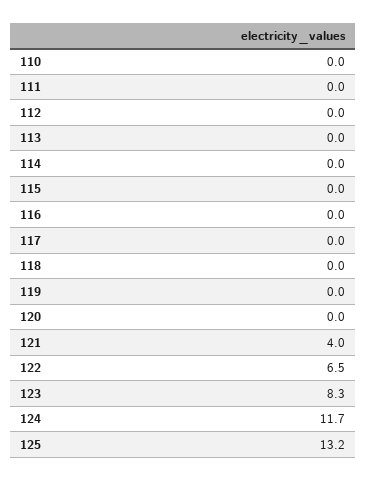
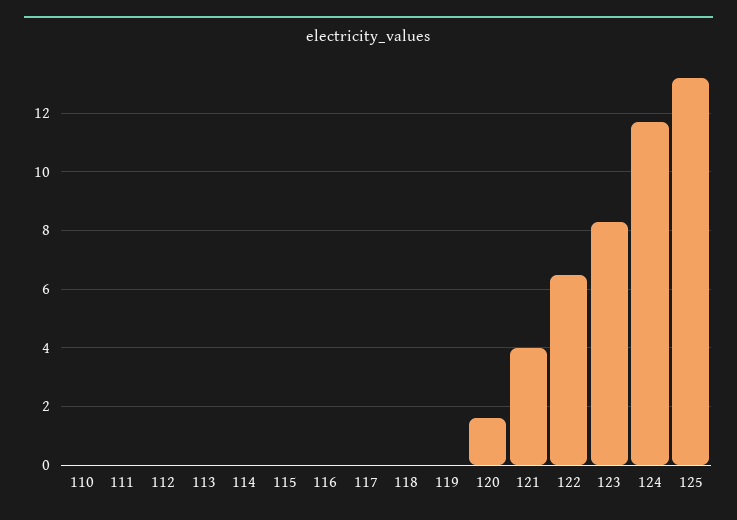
120: 0 -> 1.5

